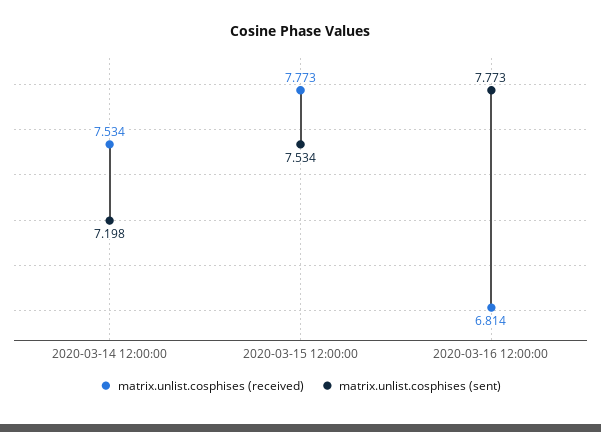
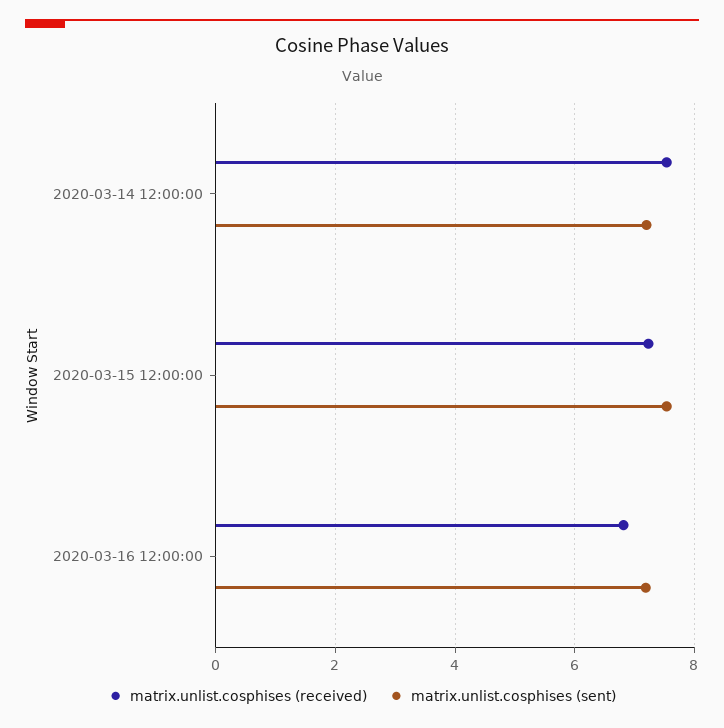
matrix.unlist.cosphises (received), 2020-03-15 12:00:00: 7.773 -> 7.2
matrix.unlist.cosphises (sent), 2020-03-16 12:00:00: 7.773 -> 7.2

